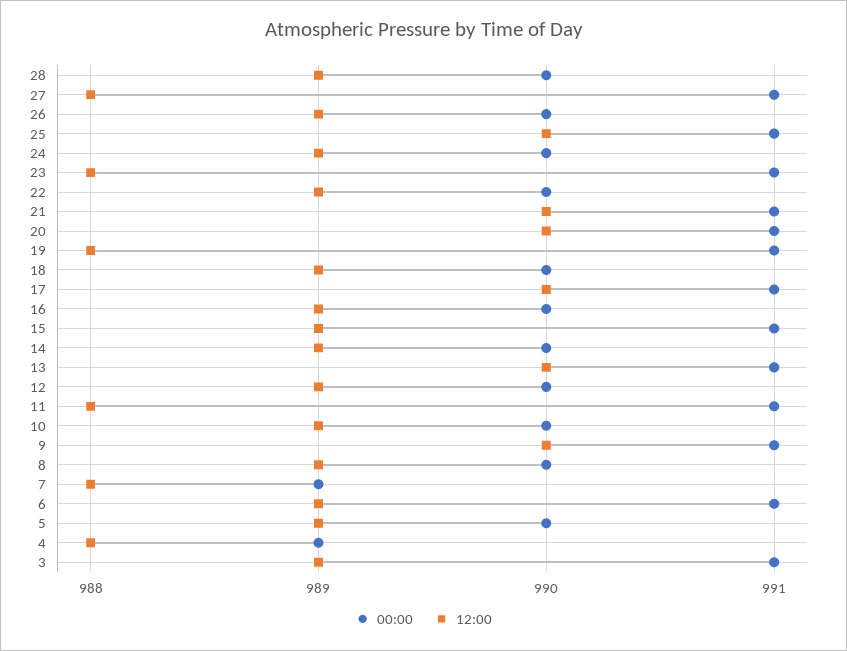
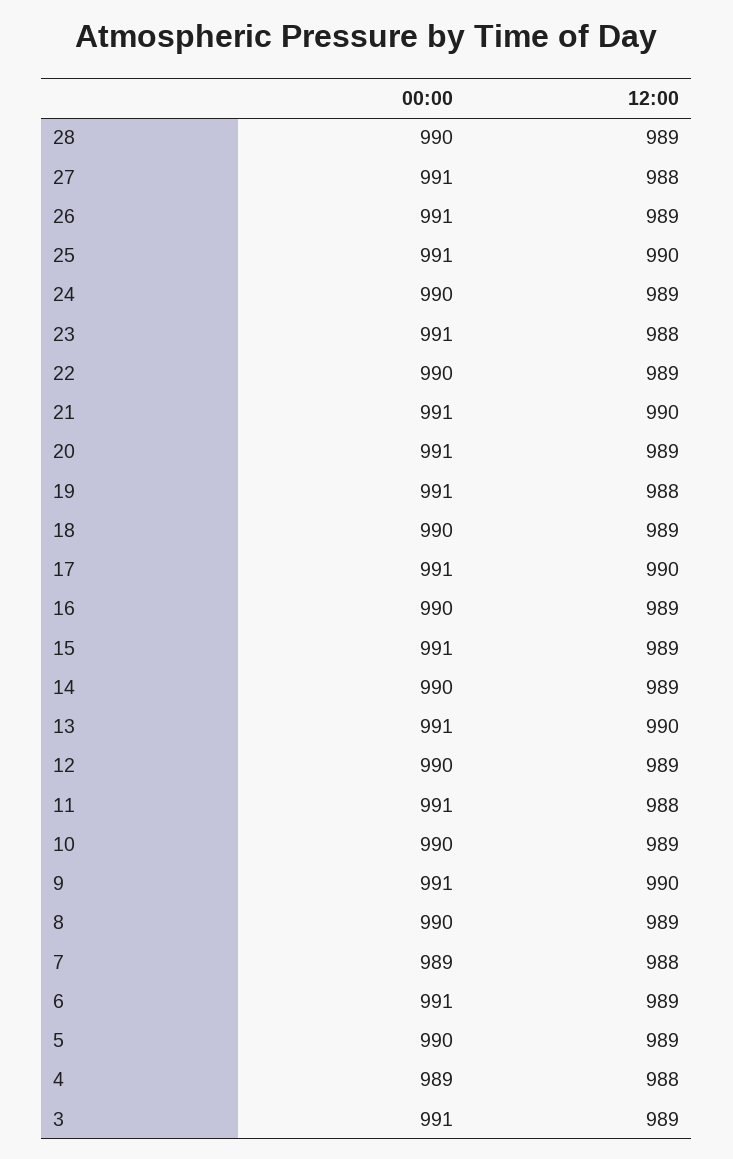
00:00, 26: 990 -> 991
12:00, 20: 990 -> 989

